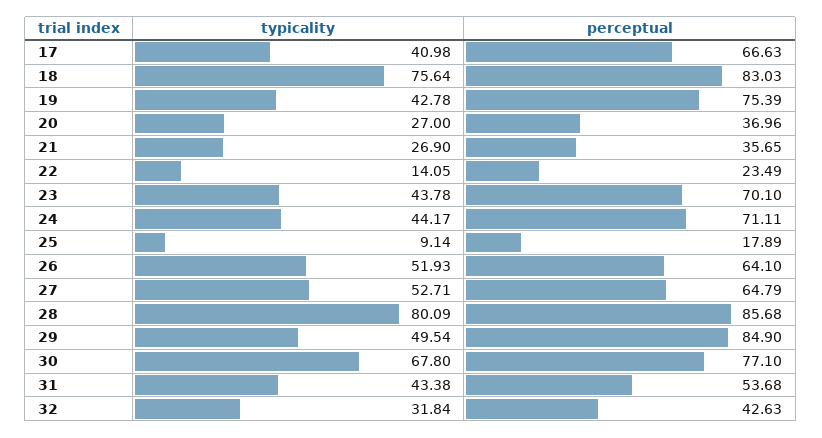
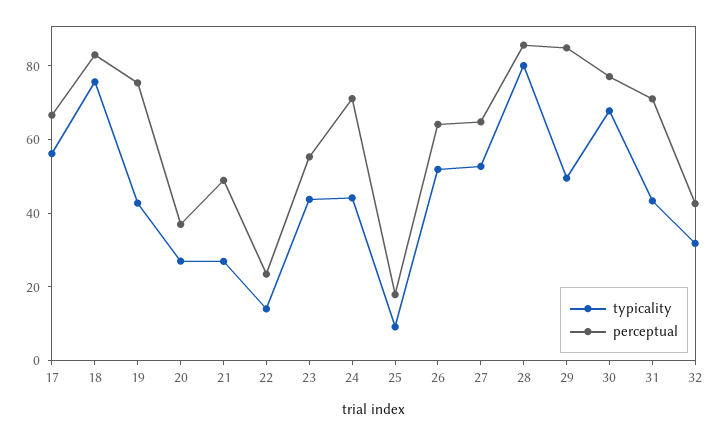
typicality, 17: 40.98 -> 55
perceptual, 21: 35.65 -> 50
perceptual, 23: 70.1 -> 55
perceptual, 31: 53.68 -> 70

